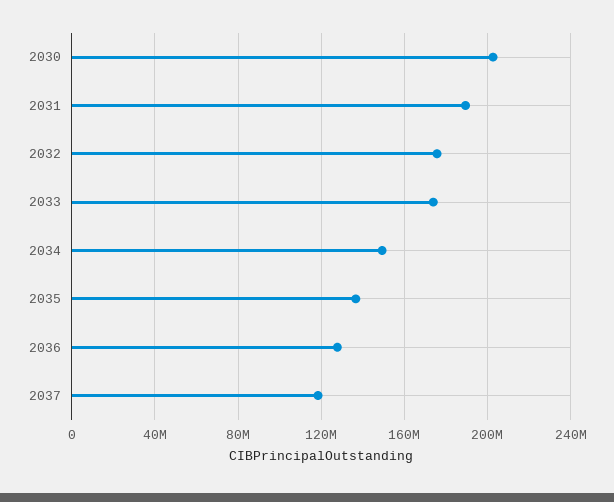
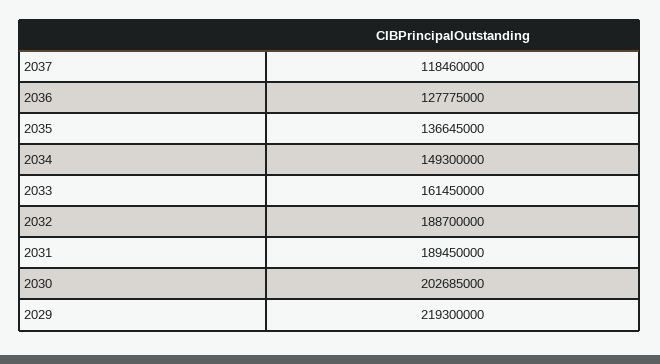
2032: 175000000 -> 188700000
2033: 175000000 -> 161450000
2029: none -> 219300000

